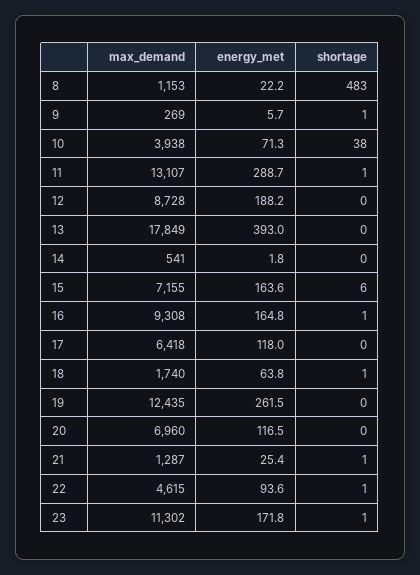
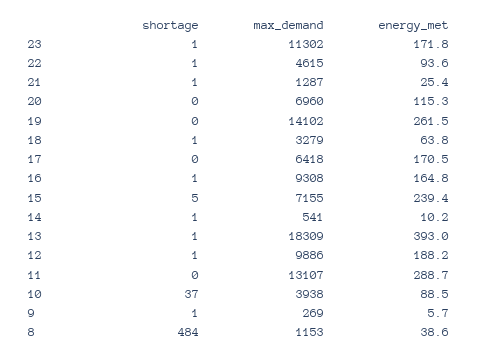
energy_met, 8: 22.2 -> 38.6
shortage, 8: 483 -> 484
energy_met, 10: 71.3 -> 88.5
shortage, 10: 38 -> 37
shortage, 11: 1 -> 0
max_demand, 12: 8728 -> 9886
shortage, 12: 0 -> 1
max_demand, 13: 17849 -> 18309
shortage, 13: 0 -> 1
energy_met, 14: 1.8 -> 10.2
shortage, 14: 0 -> 1
energy_met, 15: 163.6 -> 239.4
shortage, 15: 6 -> 5
energy_met, 17: 118 -> 170.5
max_demand, 18: 1740 -> 3279
max_demand, 19: 12435 -> 14102
energy_met, 20: 116.5 -> 115.3

